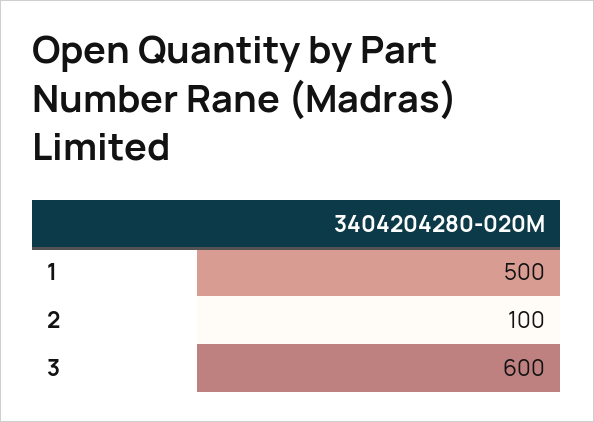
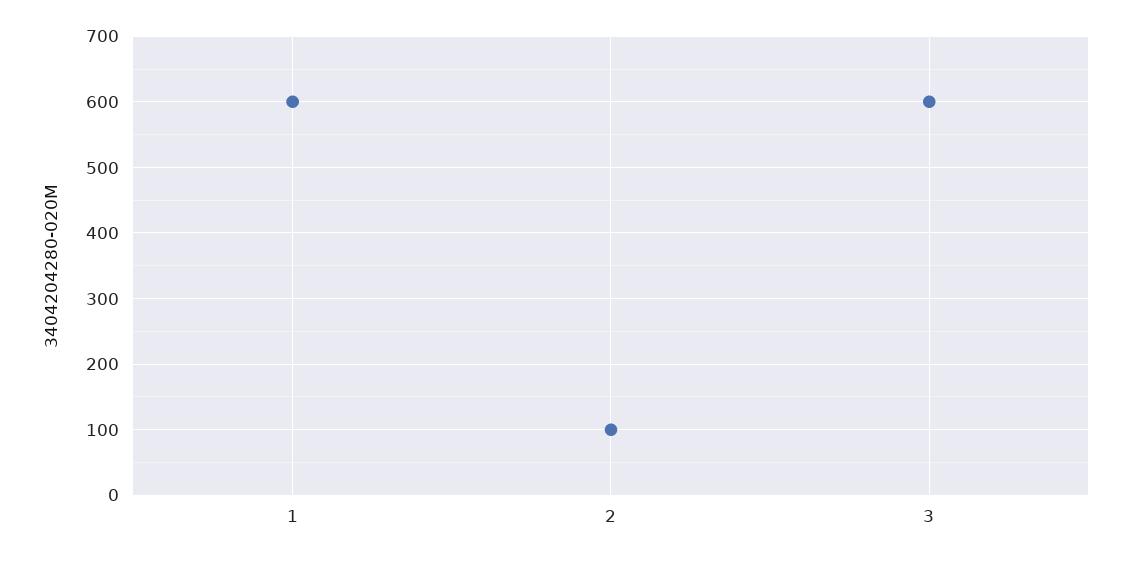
1: 500 -> 600

